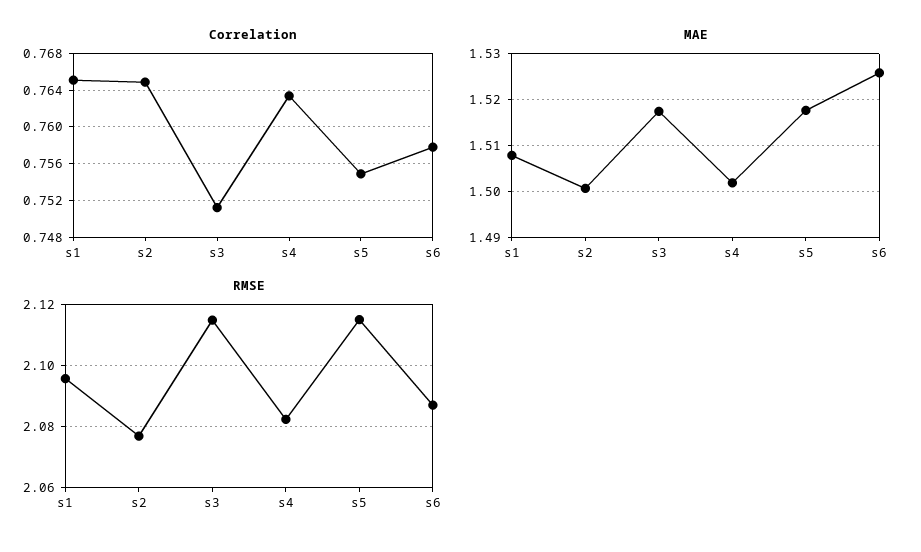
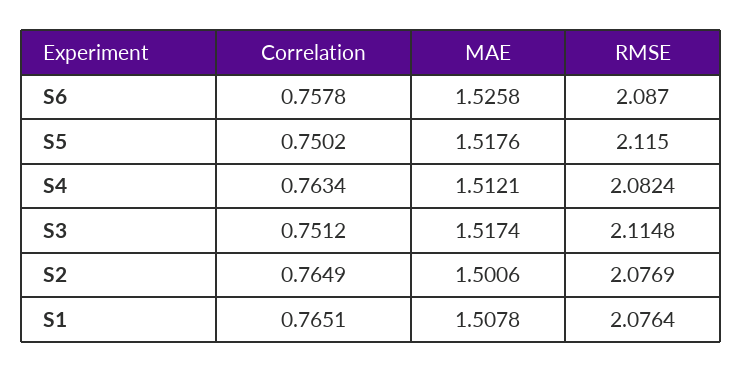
Correlation, s5: 0.755 -> 0.7502
MAE, s4: 1.502 -> 1.5121
RMSE, s1: 2.096 -> 2.0764

